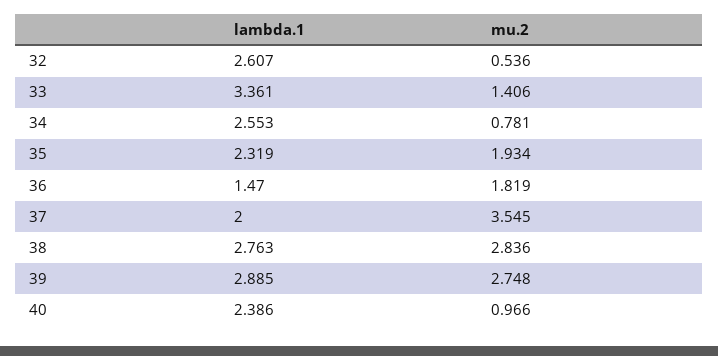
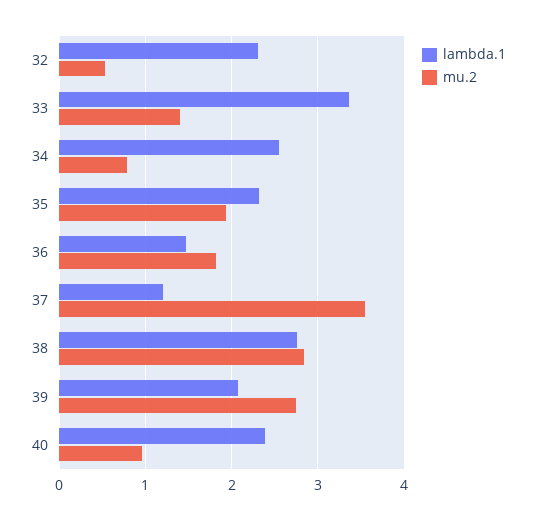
lambda.1, 32: 2.607 -> 2.3
lambda.1, 37: 2 -> 1.2
lambda.1, 39: 2.885 -> 2.1

